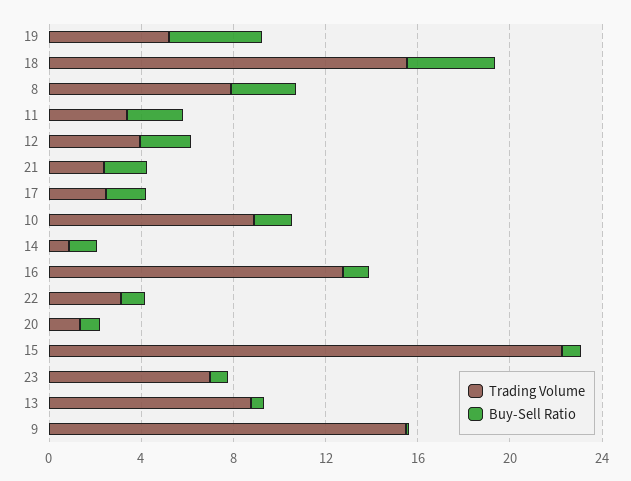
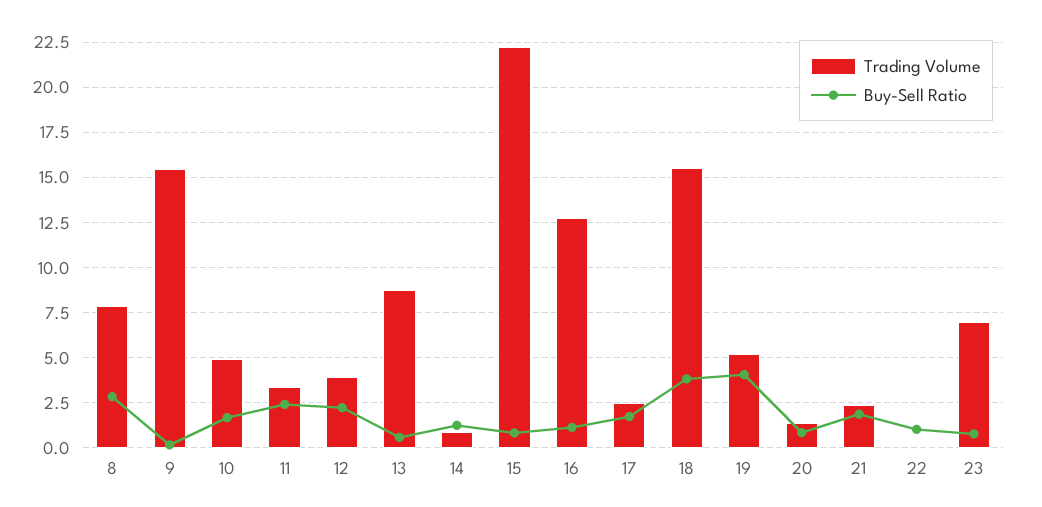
Trading Volume, 10: 9 -> 5
Trading Volume, 22: 3 -> 0

